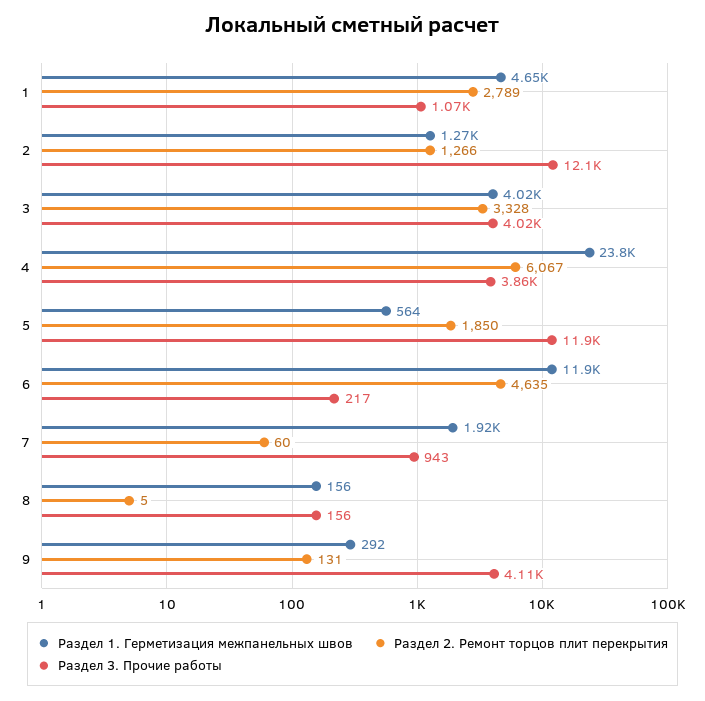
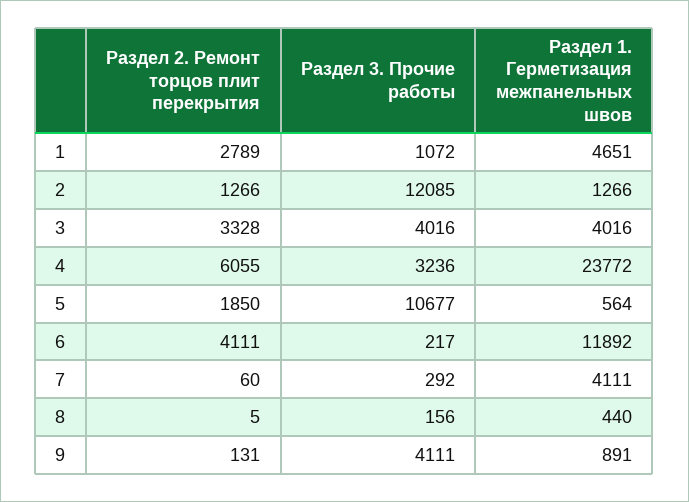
Раздел 2. Ремонт торцов плит перекрытия, 4: 6067 -> 6055
Раздел 3. Прочие работы, 4: 3860 -> 3236
Раздел 3. Прочие работы, 5: 11900 -> 10677
Раздел 2. Ремонт торцов плит перекрытия, 6: 4635 -> 4111
Раздел 1. Герметизация межпанельных швов, 7: 1920 -> 4111
Раздел 3. Прочие работы, 7: 943 -> 292
Раздел 1. Герметизация межпанельных швов, 8: 156 -> 440
Раздел 1. Герметизация межпанельных швов, 9: 292 -> 891

